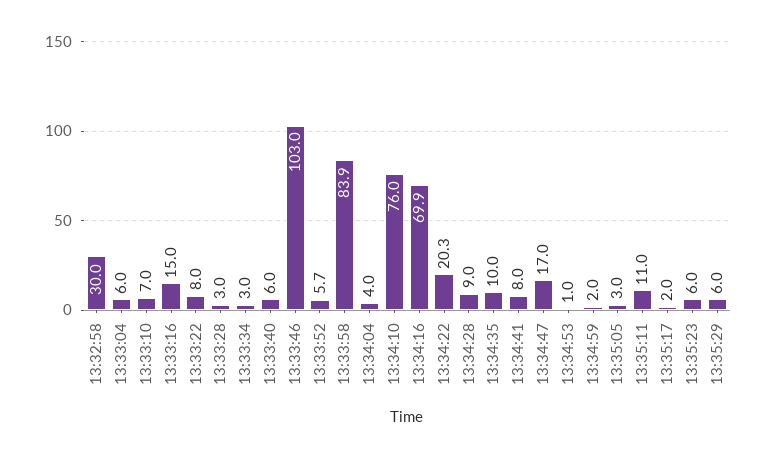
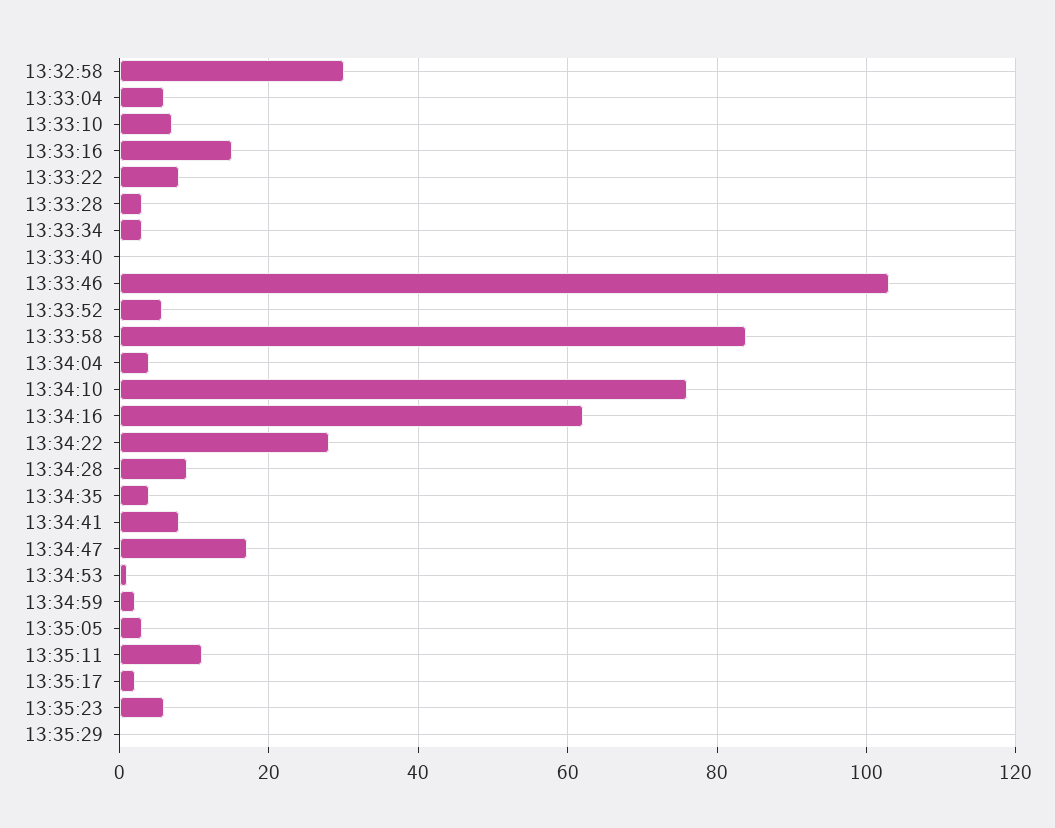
13:33:40: 6 -> 0
13:34:16: 69.9 -> 62
13:34:22: 20.3 -> 28
13:34:35: 10 -> 4
13:35:29: 6 -> 0

